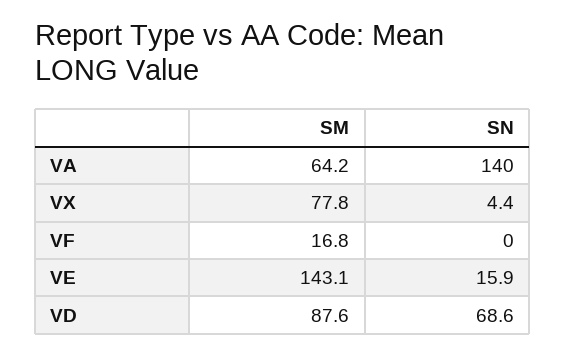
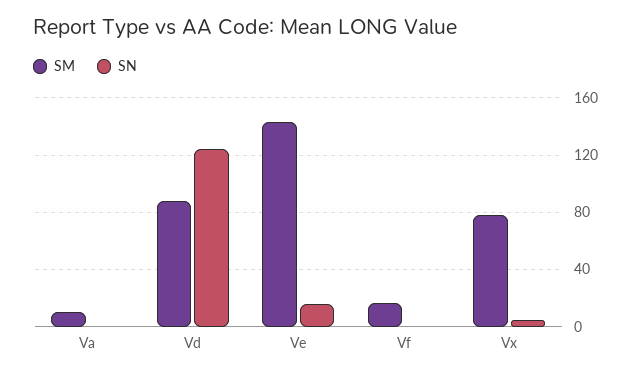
SM, VA: 64.2 -> 10
SN, VA: 140 -> 0
SN, VD: 68.6 -> 125

